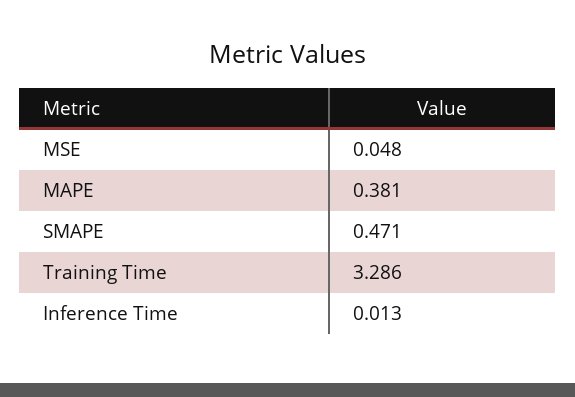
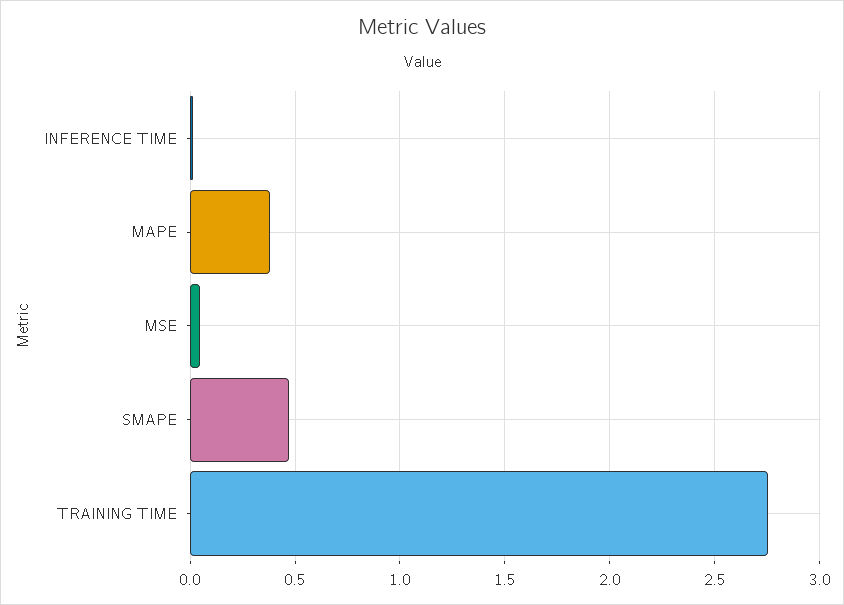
Training Time: 3.286 -> 2.75

